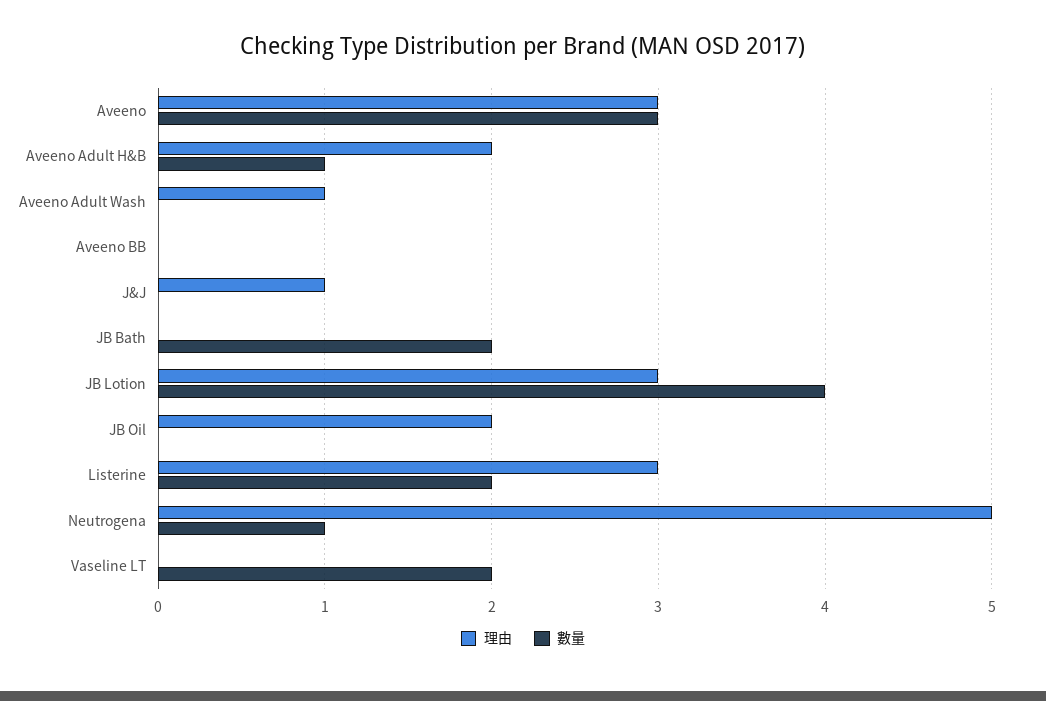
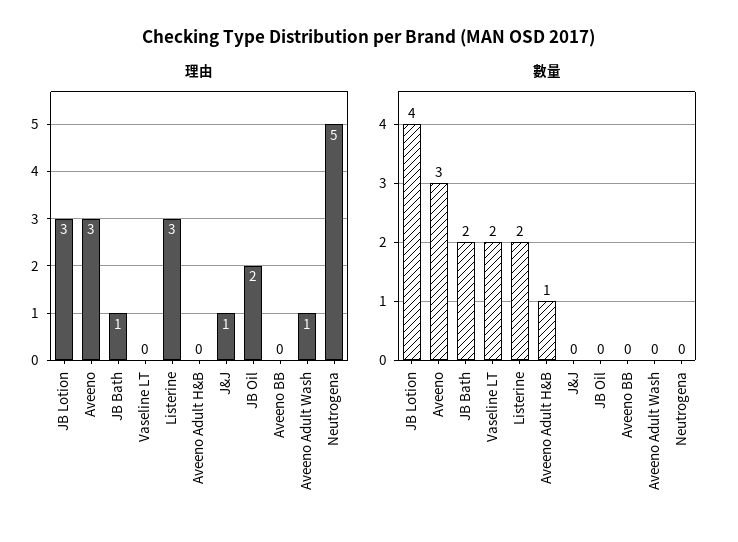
理由, Aveeno Adult H&B: 2 -> 0
理由, JB Bath: 0 -> 1
數量, Neutrogena: 1 -> 0

